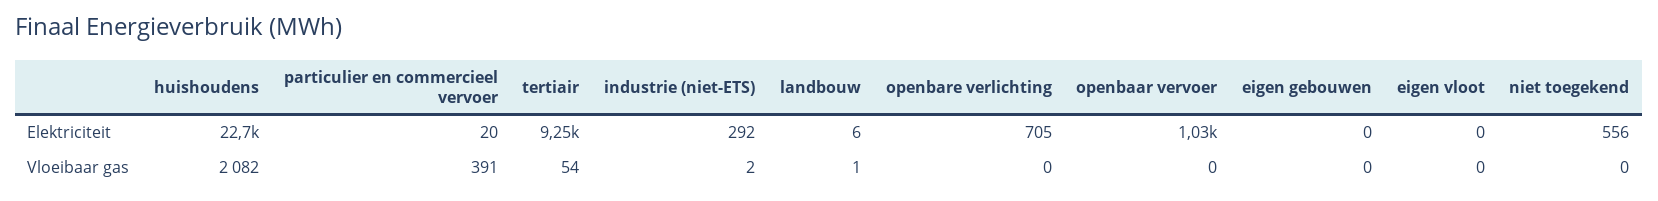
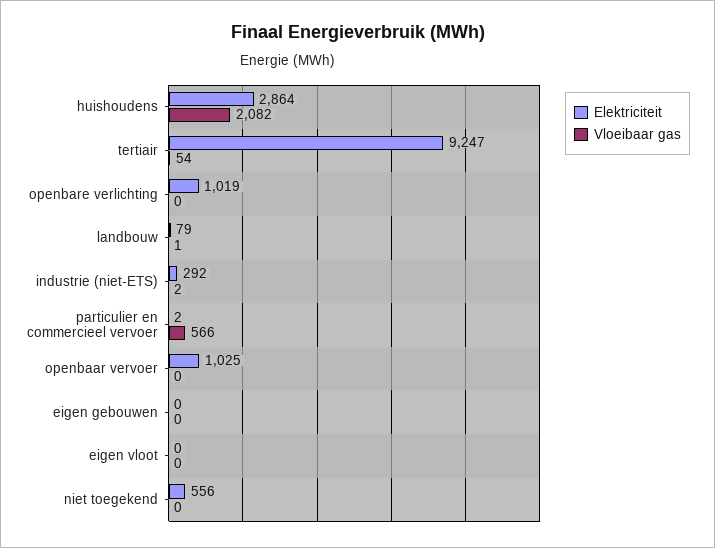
Elektriciteit, huishoudens: 22700 -> 2864
Elektriciteit, particulier en commercieel vervoer: 20 -> 2
Elektriciteit, landbouw: 6 -> 79
Elektriciteit, openbare verlichting: 705 -> 1019
Vloeibaar gas, particulier en commercieel vervoer: 391 -> 566

